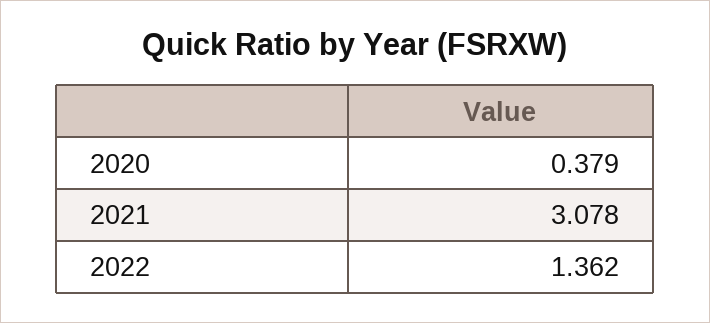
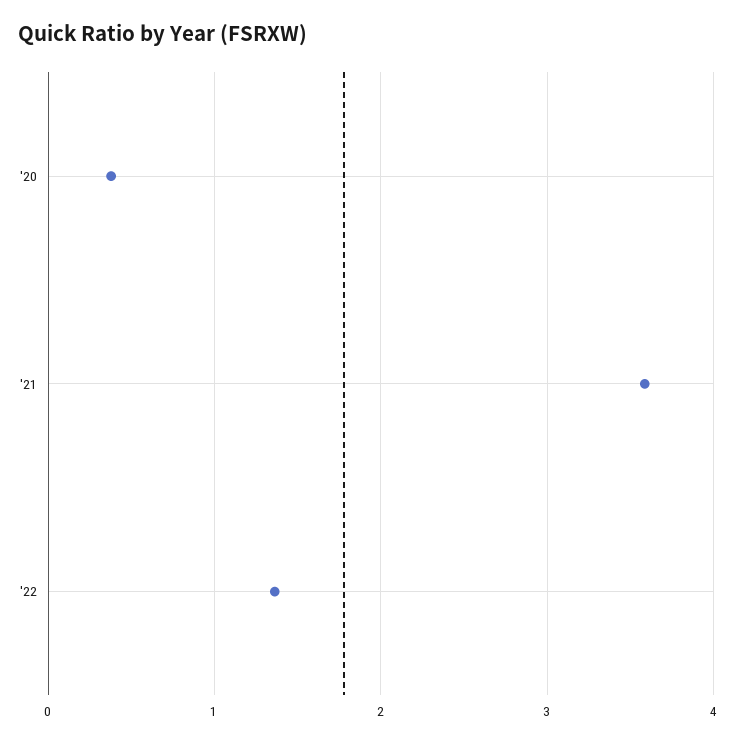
2021: 3.078 -> 3.6

